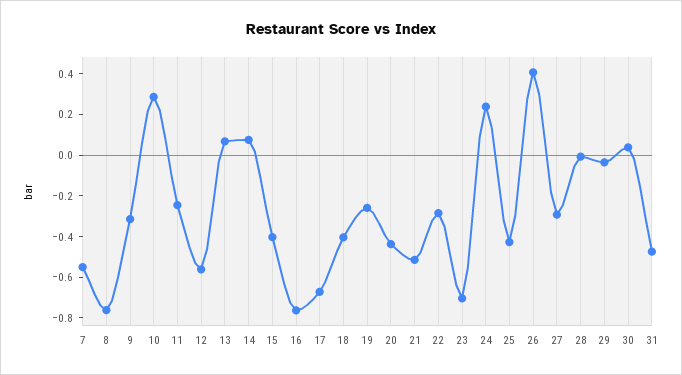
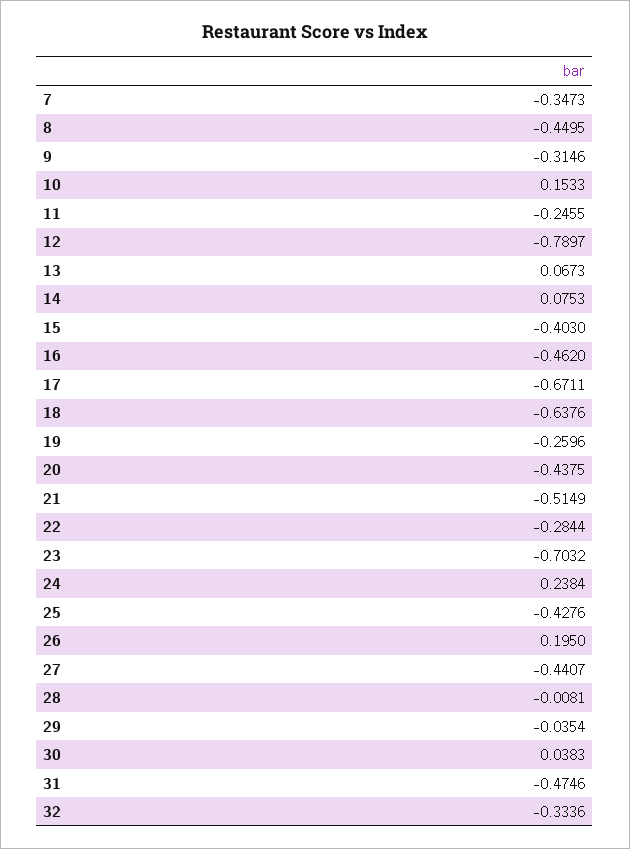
7: -0.55 -> -0.3473
8: -0.75 -> -0.4495
10: 0.3 -> 0.1533
12: -0.55 -> -0.7897
16: -0.75 -> -0.462
18: -0.4 -> -0.6376
26: 0.4 -> 0.195
27: -0.3 -> -0.4407
32: none -> -0.3336

